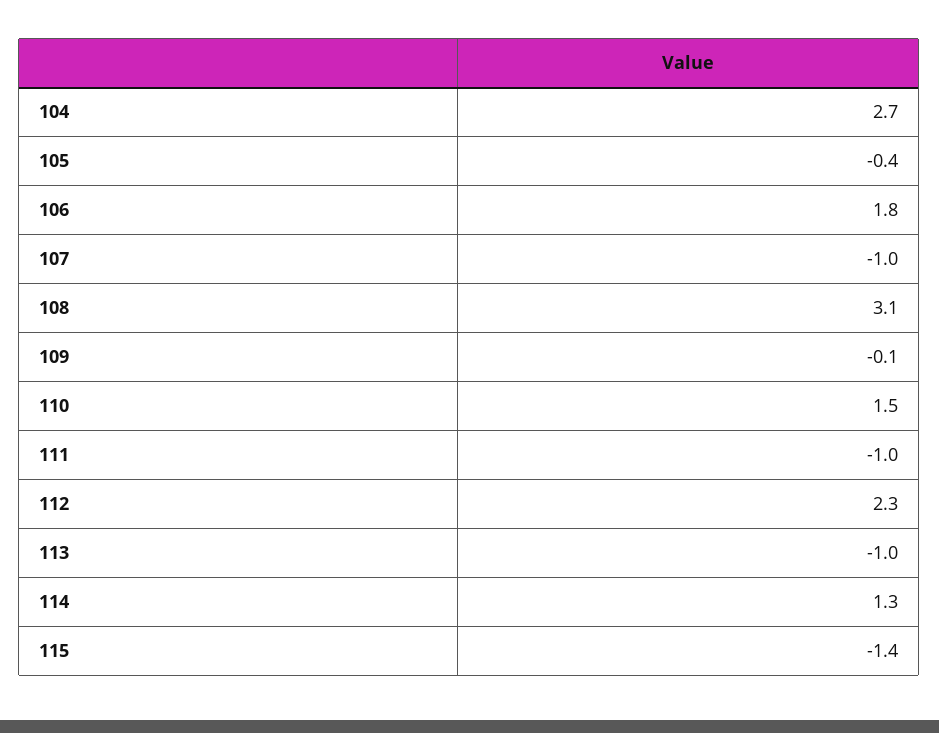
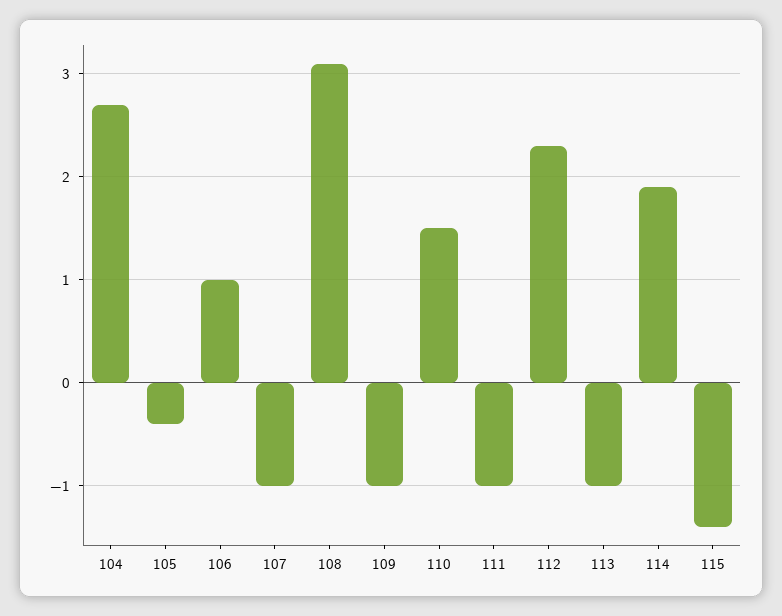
106: 1.8 -> 1
109: -0.1 -> -1
114: 1.3 -> 1.9

